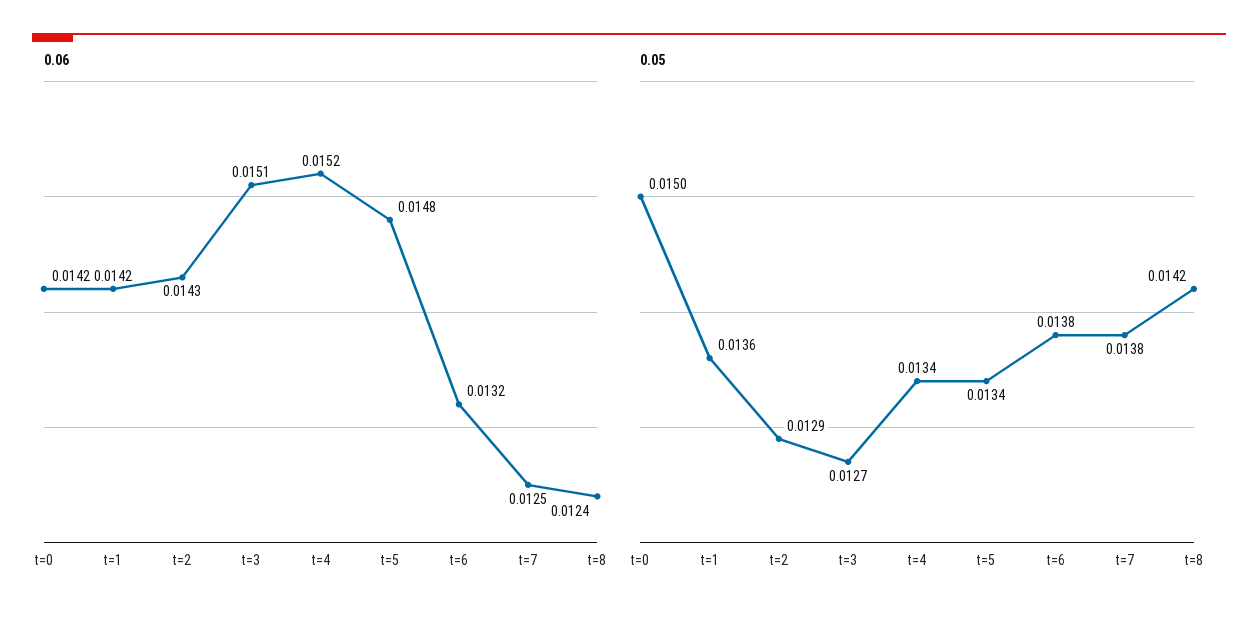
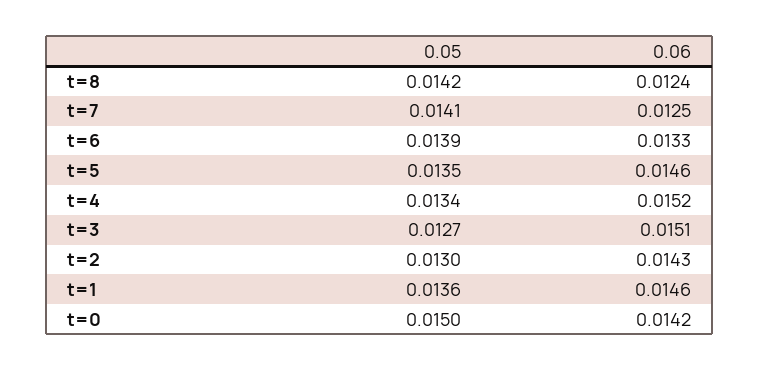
0.06, t=1: 0.0142 -> 0.0146
0.06, t=5: 0.0148 -> 0.0146
0.06, t=6: 0.0132 -> 0.0133
0.05, t=2: 0.0129 -> 0.013
0.05, t=5: 0.0134 -> 0.0135
0.05, t=6: 0.0138 -> 0.0139
0.05, t=7: 0.0138 -> 0.0141

